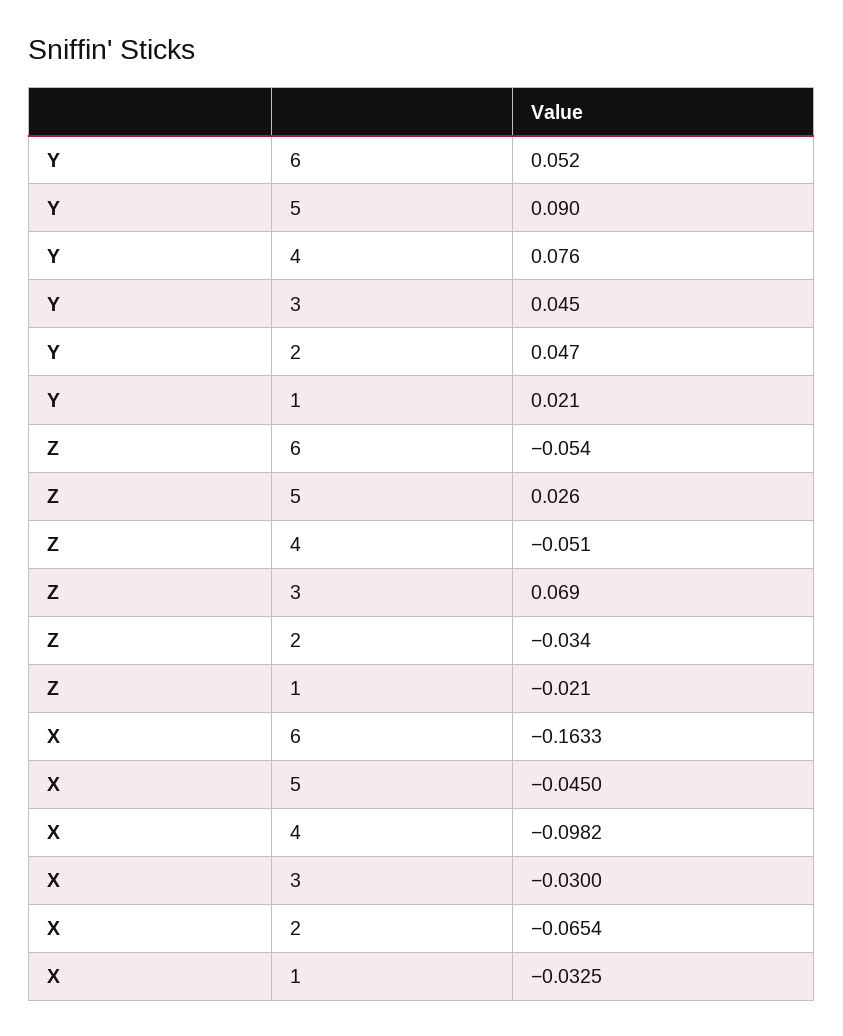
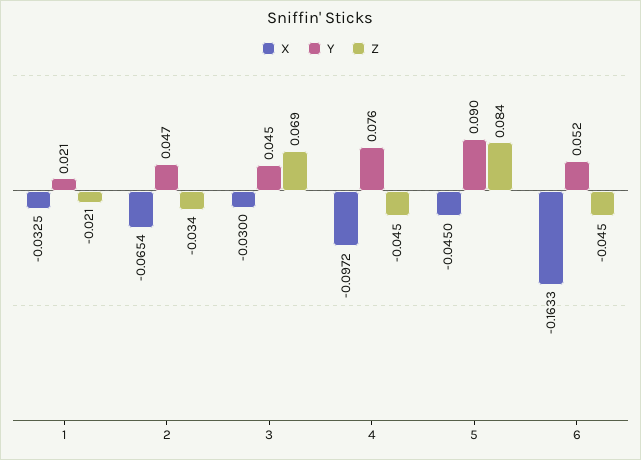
Z, 6: -0.054 -> -0.045
Z, 5: 0.026 -> 0.084
Z, 4: -0.051 -> -0.045
X, 4: -0.0982 -> -0.0972

